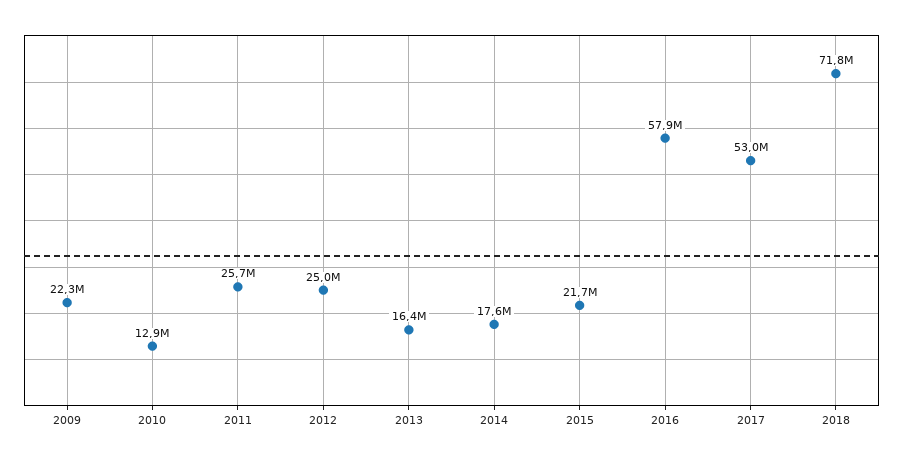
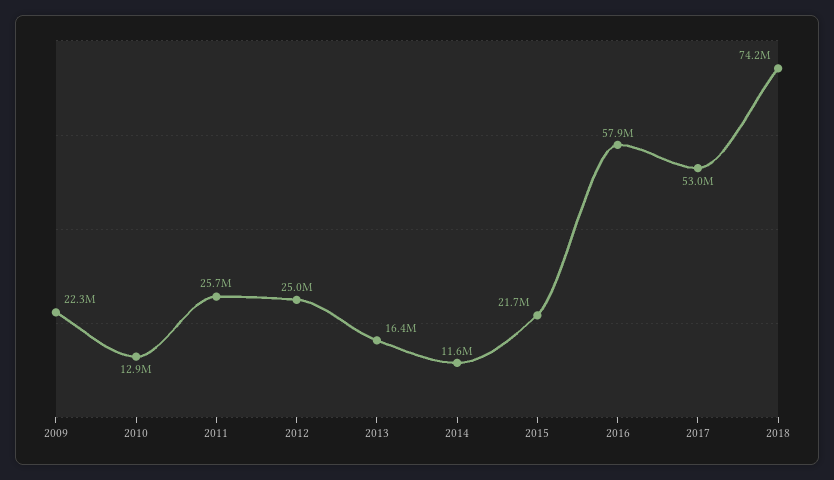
2014: 17600000 -> 11600000
2018: 71800000 -> 74200000

